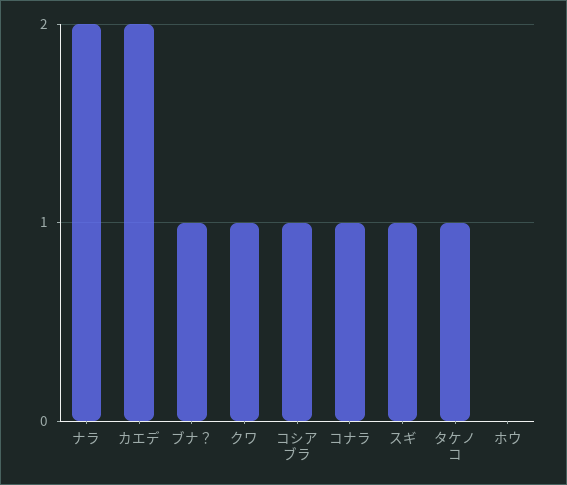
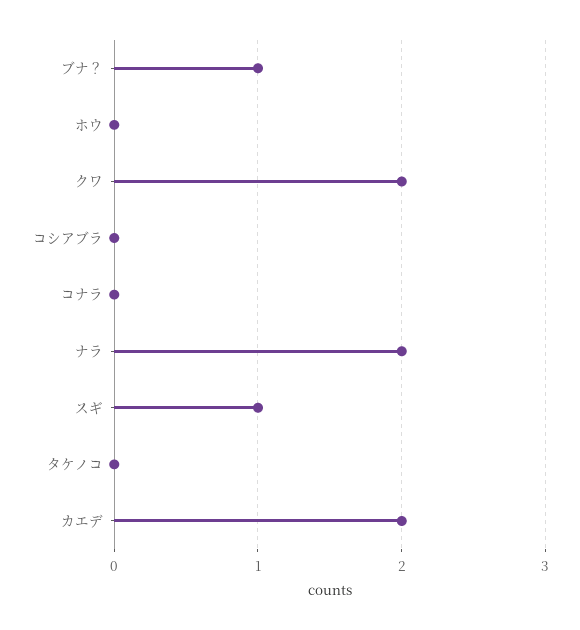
クワ: 1 -> 2
コシアブラ: 1 -> 0
コナラ: 1 -> 0
タケノコ: 1 -> 0

